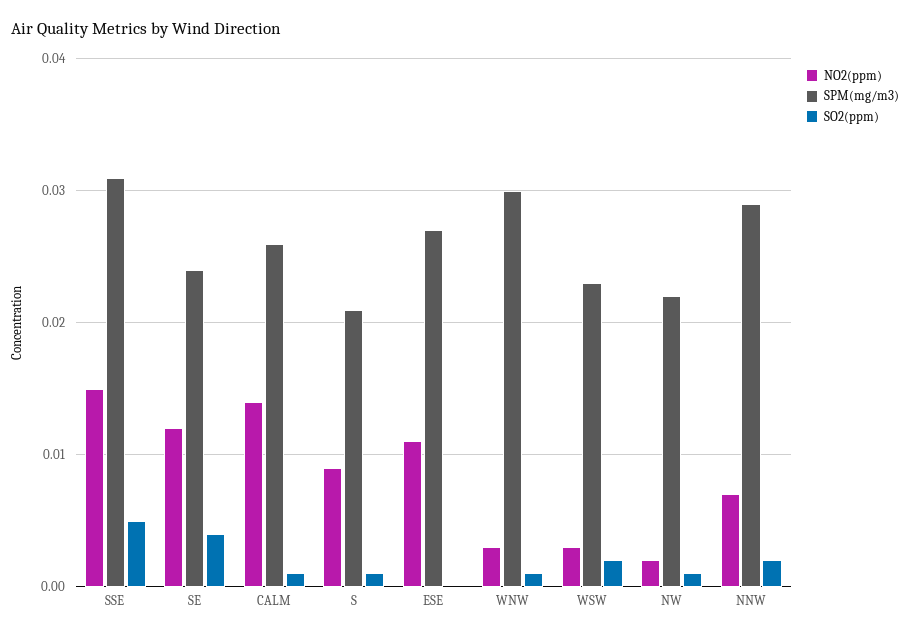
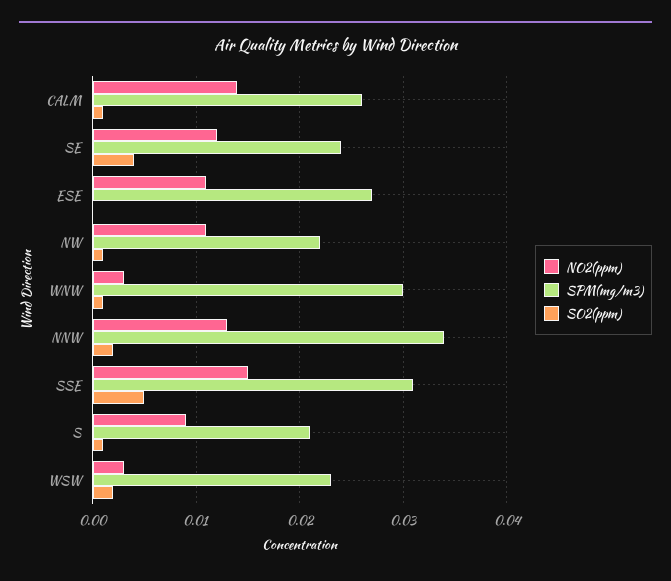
NO2(ppm), NW: 0.002 -> 0.011
NO2(ppm), NNW: 0.007 -> 0.013
SPM(mg/m3), NNW: 0.029 -> 0.034

